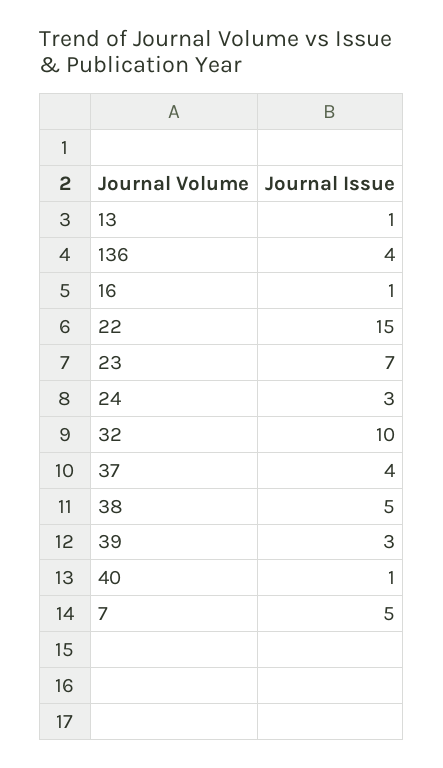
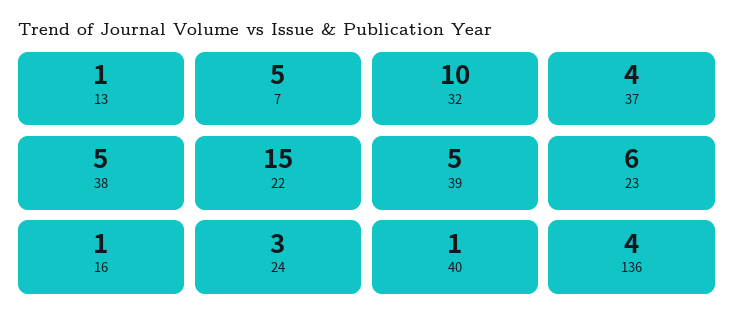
23: 7 -> 6
39: 3 -> 5

